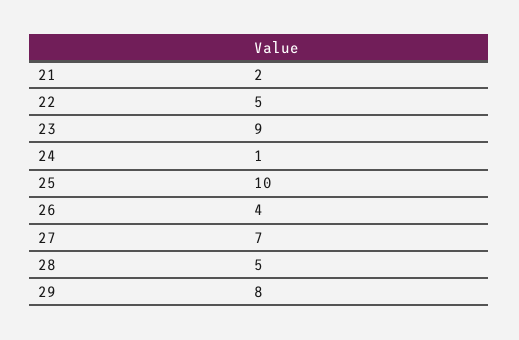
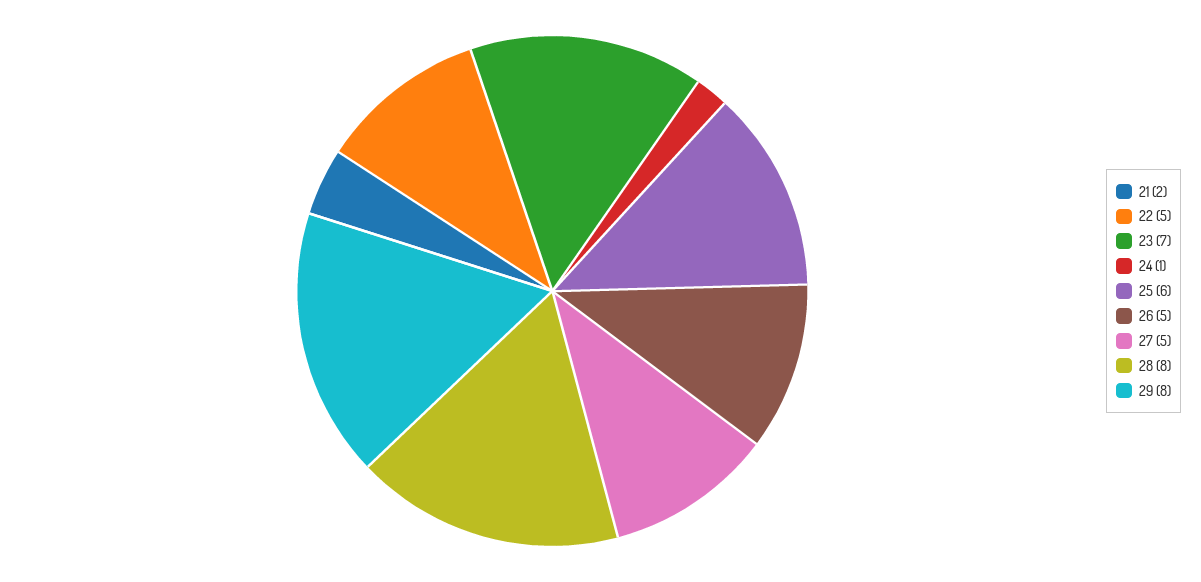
23: 9 -> 7
25: 10 -> 6
26: 4 -> 5
27: 7 -> 5
28: 5 -> 8

